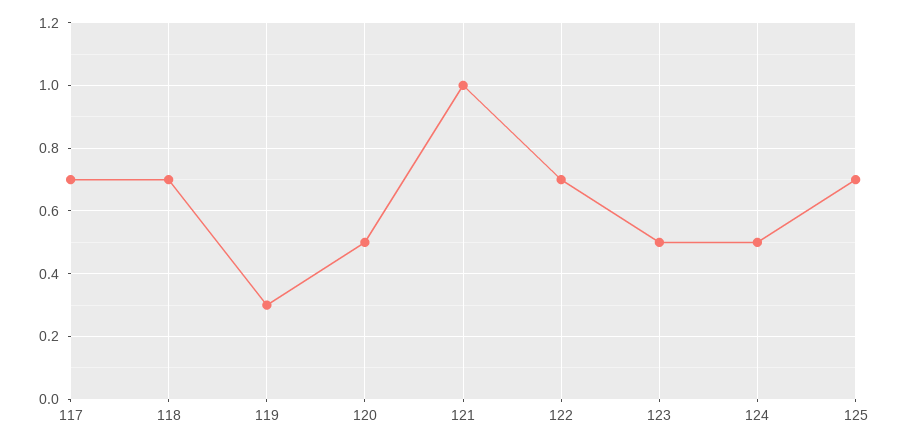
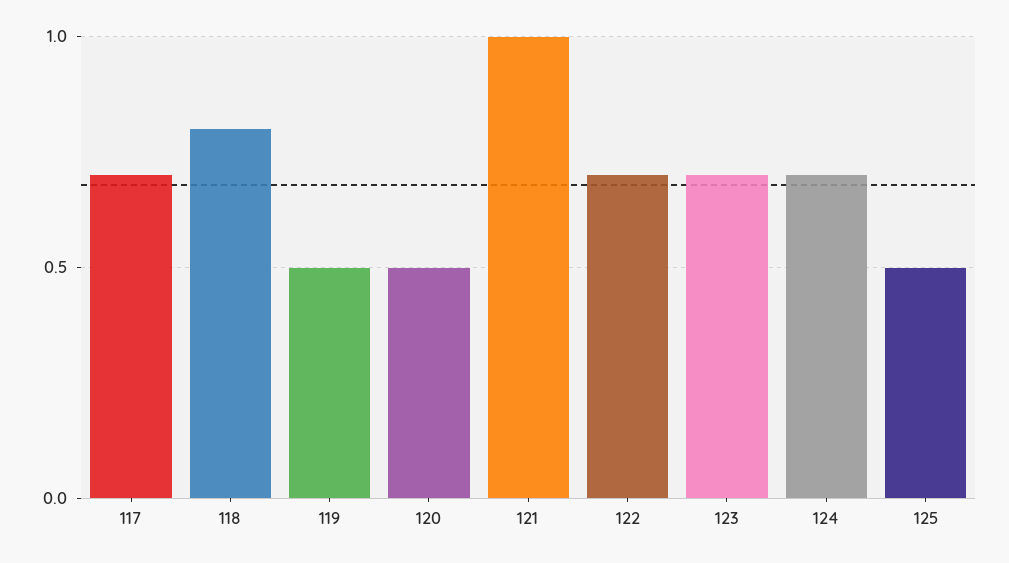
118: 0.7 -> 0.8
119: 0.3 -> 0.5
123: 0.5 -> 0.7
124: 0.5 -> 0.7
125: 0.7 -> 0.5

